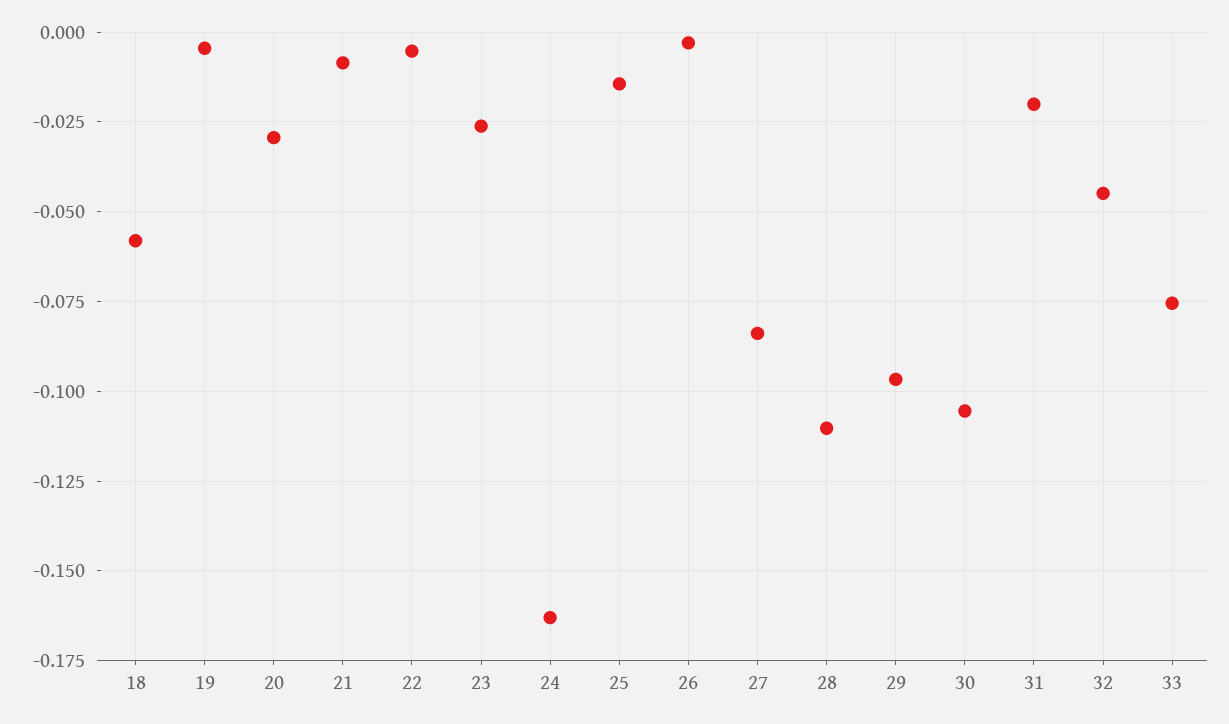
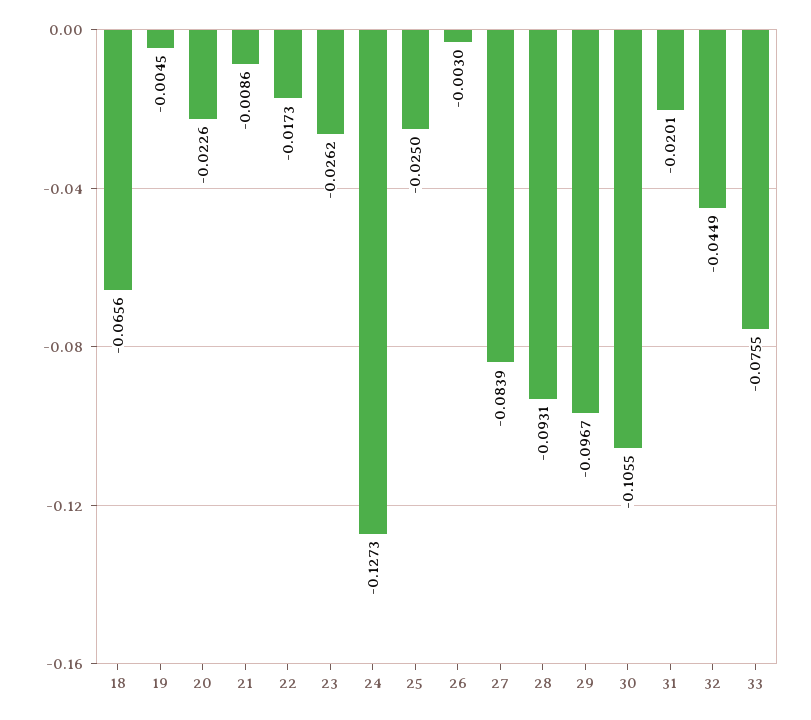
18: -0.0575 -> -0.0656
20: -0.03 -> -0.0226
22: -0.005 -> -0.0173
24: -0.1625 -> -0.1273
25: -0.015 -> -0.025
28: -0.11 -> -0.0931

